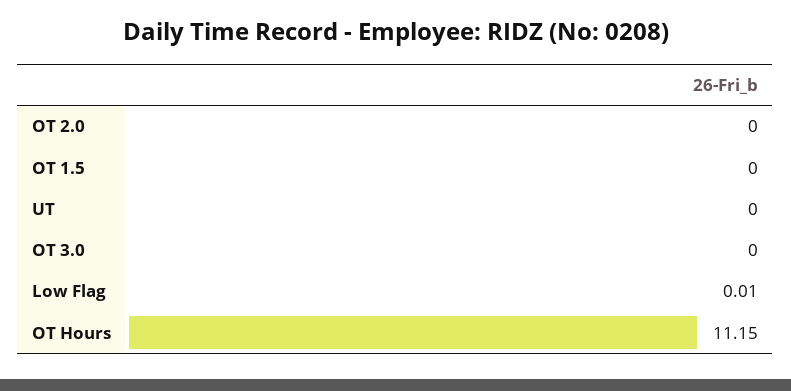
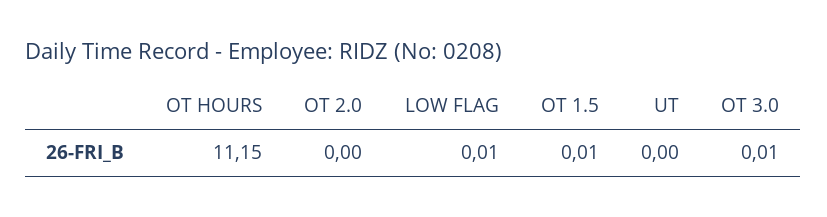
OT 1.5: 0 -> 0.01
OT 3.0: 0 -> 0.01

